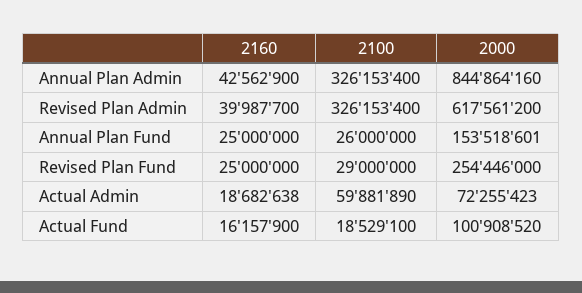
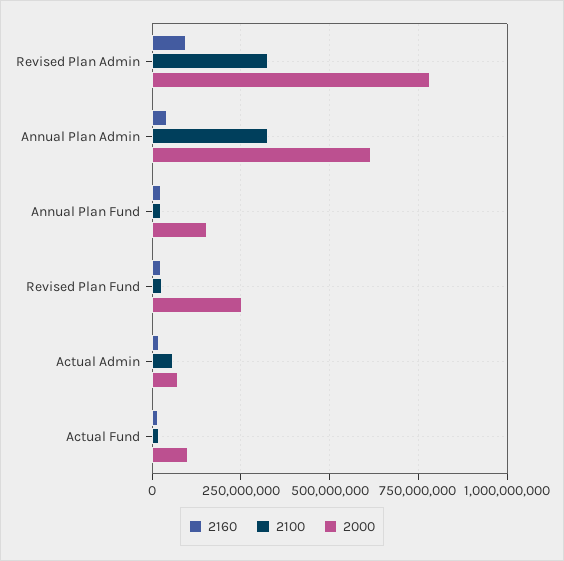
2000, Annual Plan Admin: 844864160 -> 625000000
2160, Revised Plan Admin: 39987700 -> 100000000
2000, Revised Plan Admin: 617561200 -> 775000000

